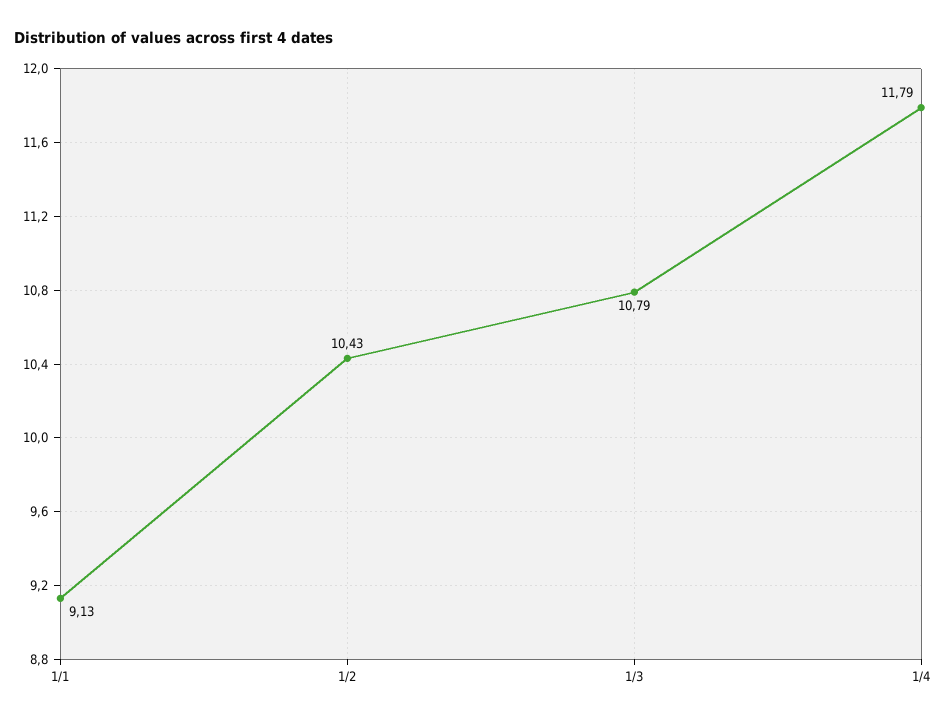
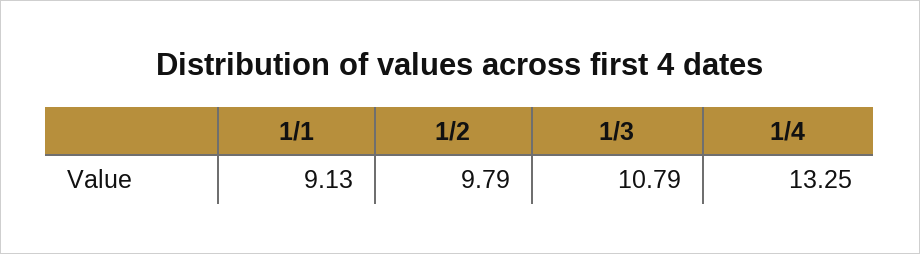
1/2: 10.43 -> 9.79
1/4: 11.79 -> 13.25

